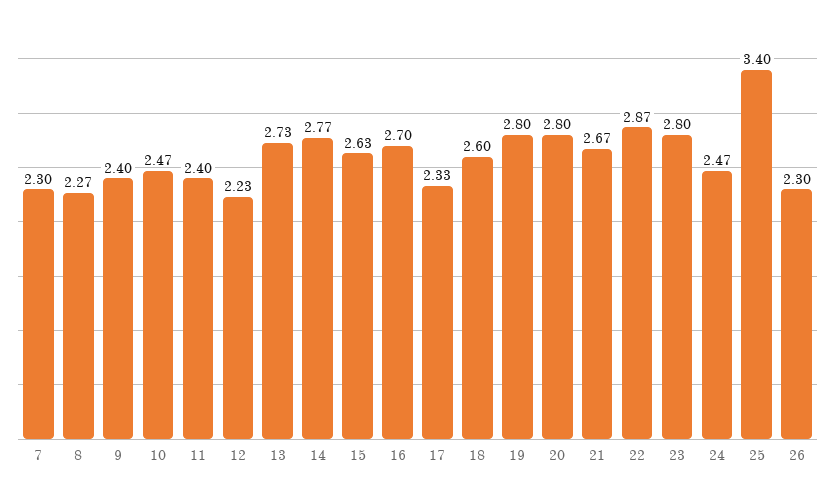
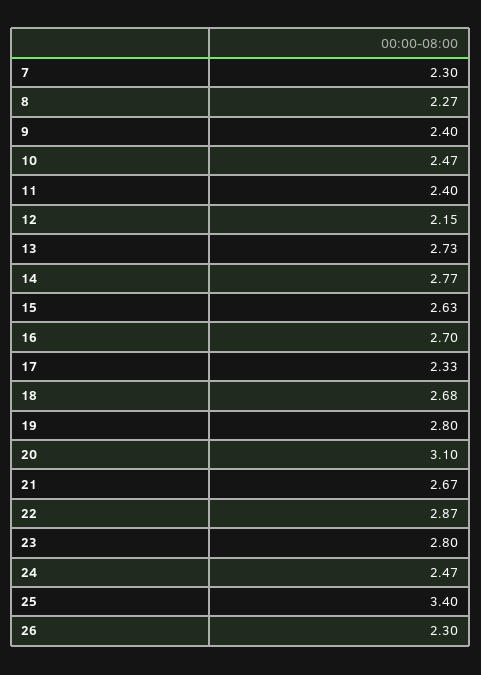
12: 2.23 -> 2.15
18: 2.6 -> 2.68
20: 2.8 -> 3.1

